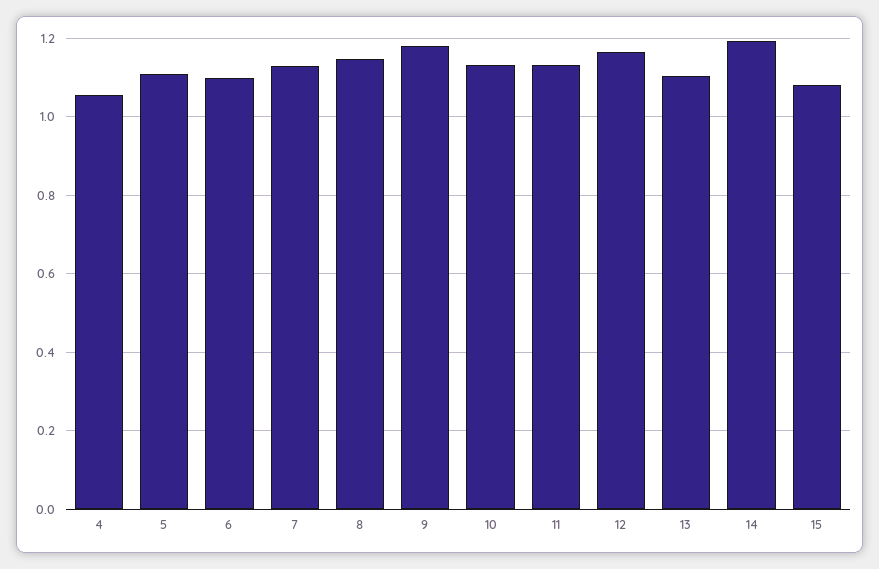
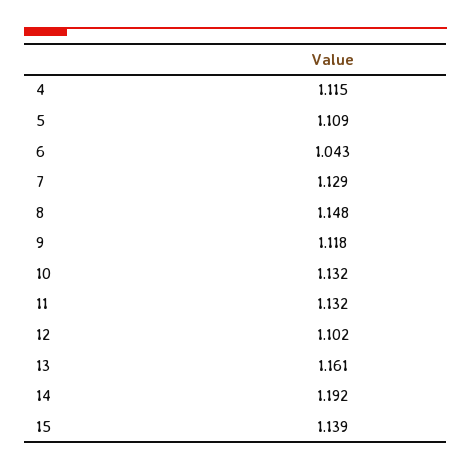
4: 1.06 -> 1.115
6: 1.1 -> 1.043
9: 1.18 -> 1.118
12: 1.16 -> 1.102
13: 1.1 -> 1.161
15: 1.08 -> 1.139

